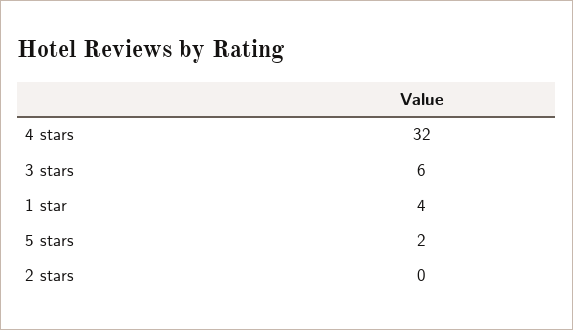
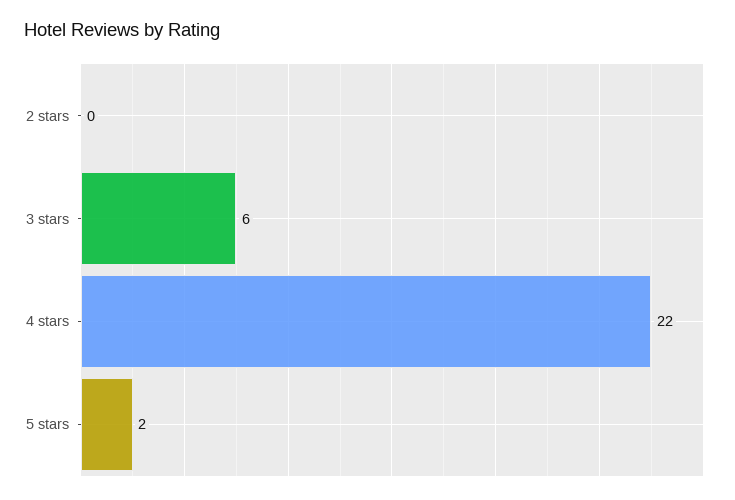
4 stars: 32 -> 22
1 star: 4 -> none

